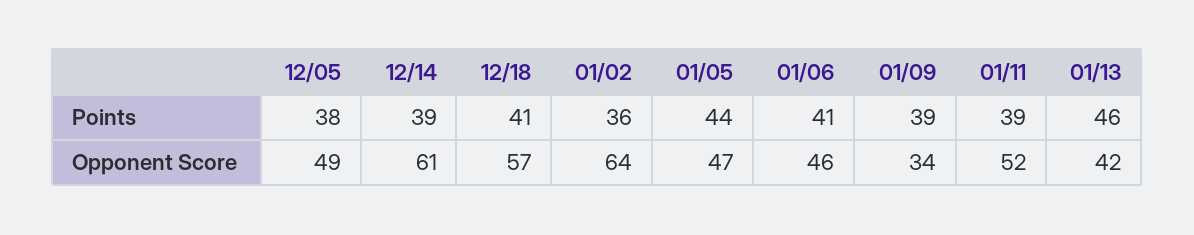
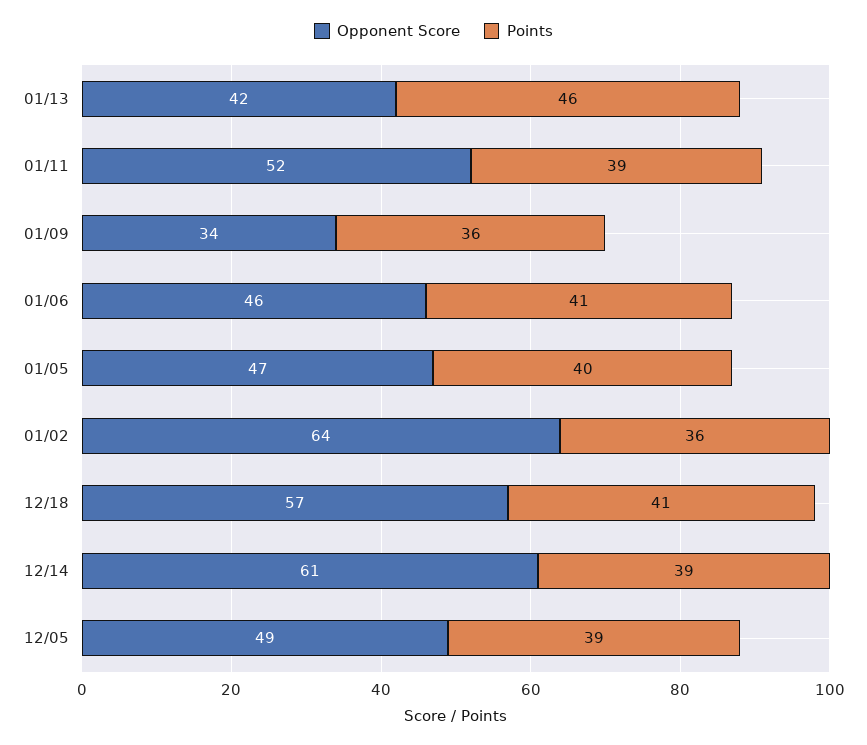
Points, 12/05: 38 -> 39
Points, 01/05: 44 -> 40
Points, 01/09: 39 -> 36

